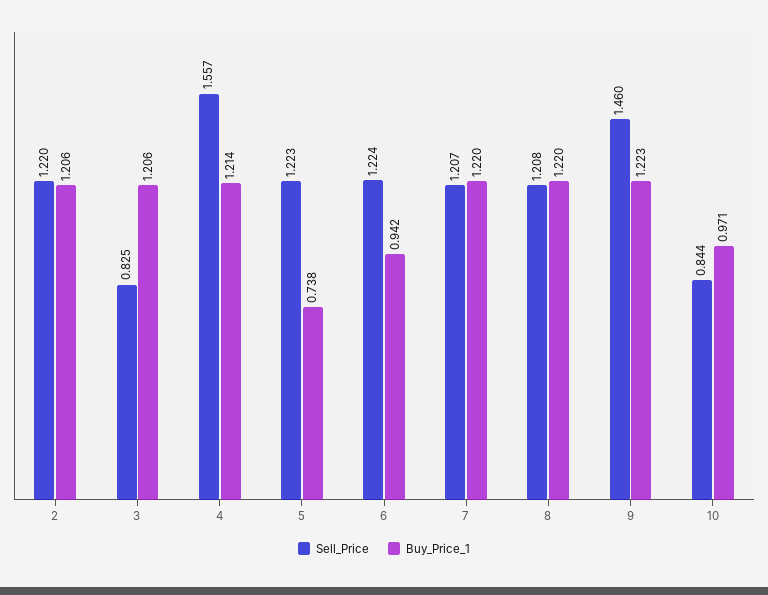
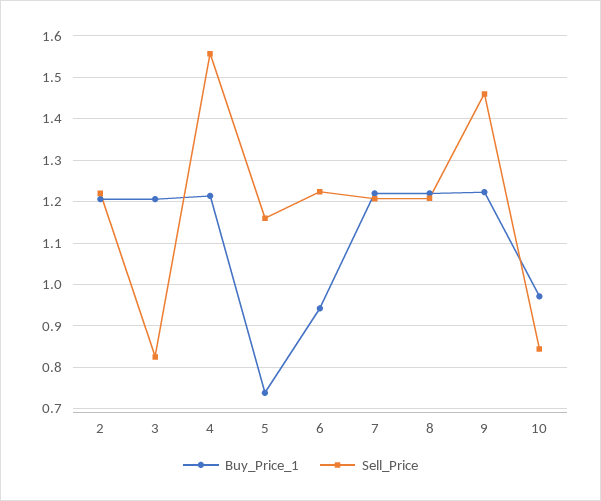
Sell_Price, 5: 1.223 -> 1.16

